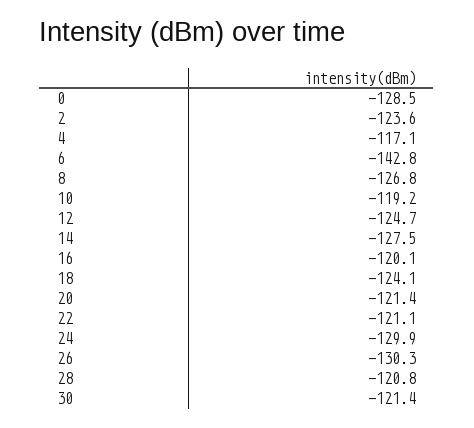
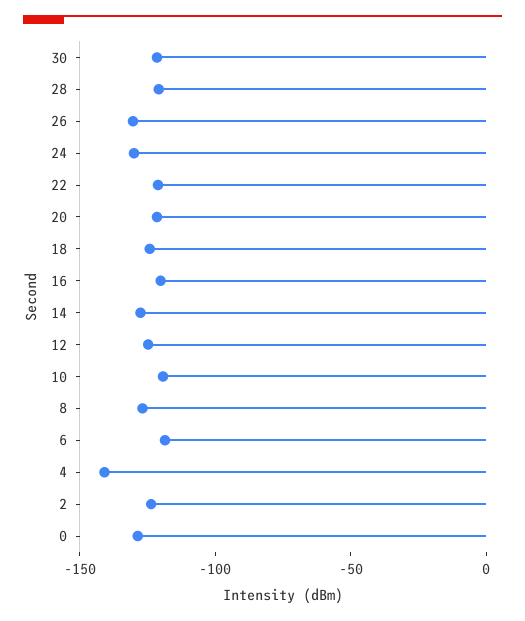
4: -117.1 -> -140
6: -142.8 -> -120

